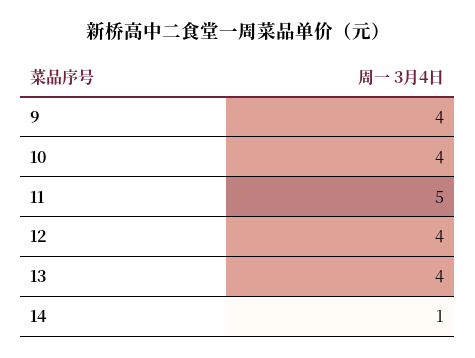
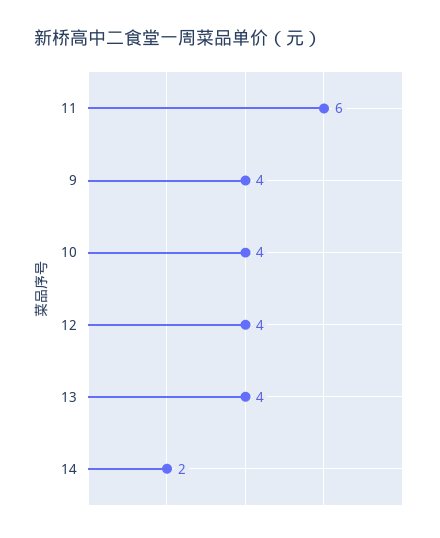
11: 5 -> 6
14: 1 -> 2

